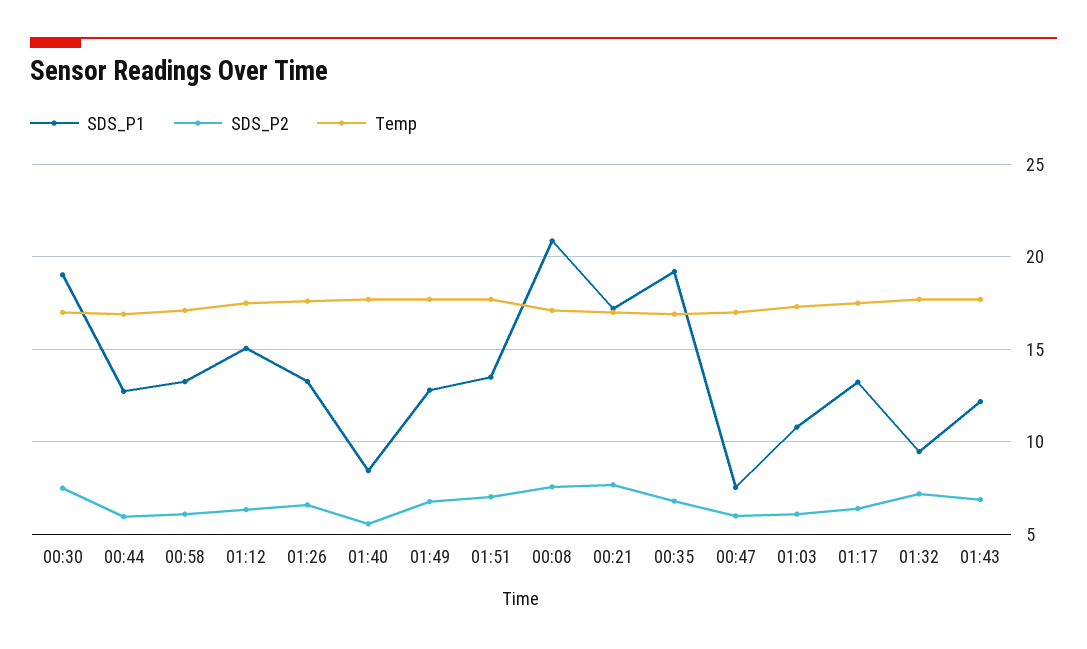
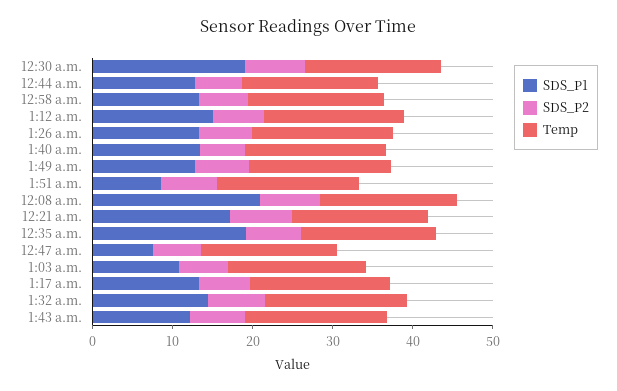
SDS_P1, 01:40: 8.5 -> 14
SDS_P1, 01:51: 13.5 -> 8
SDS_P1, 01:32: 9.5 -> 14

